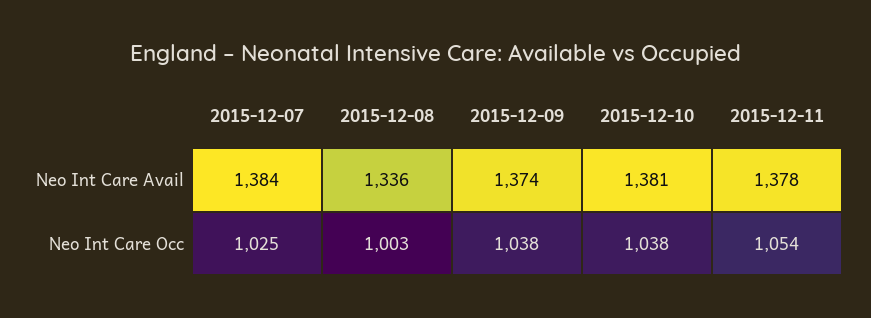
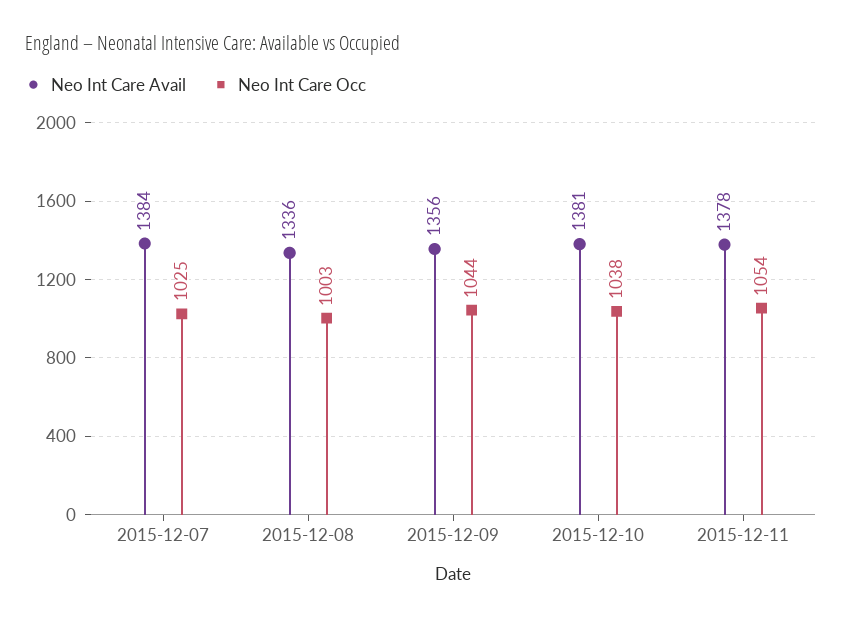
Neo Int Care Avail, 2015-12-09: 1374 -> 1356
Neo Int Care Occ, 2015-12-09: 1038 -> 1044

